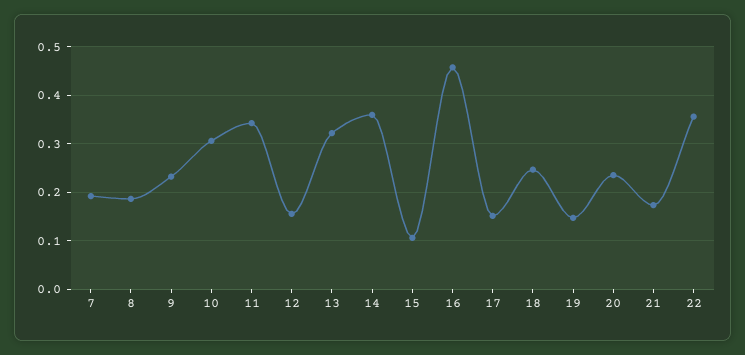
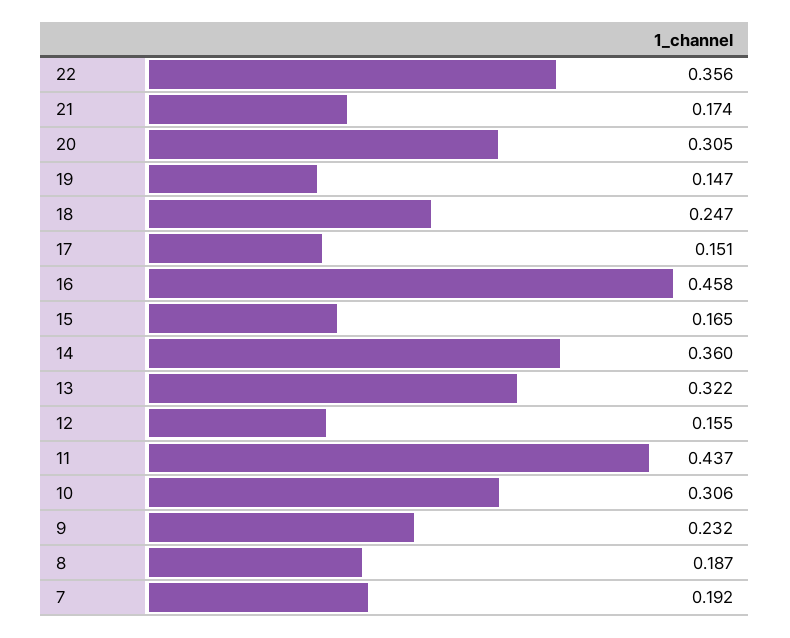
11: 0.34 -> 0.437
15: 0.1 -> 0.165
20: 0.24 -> 0.305

